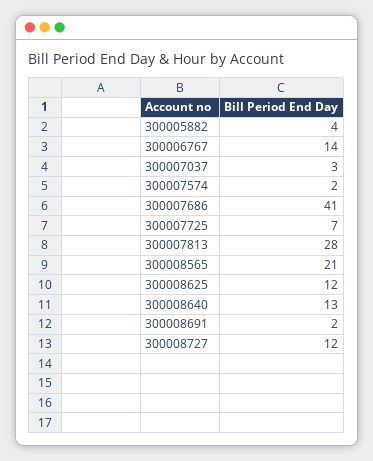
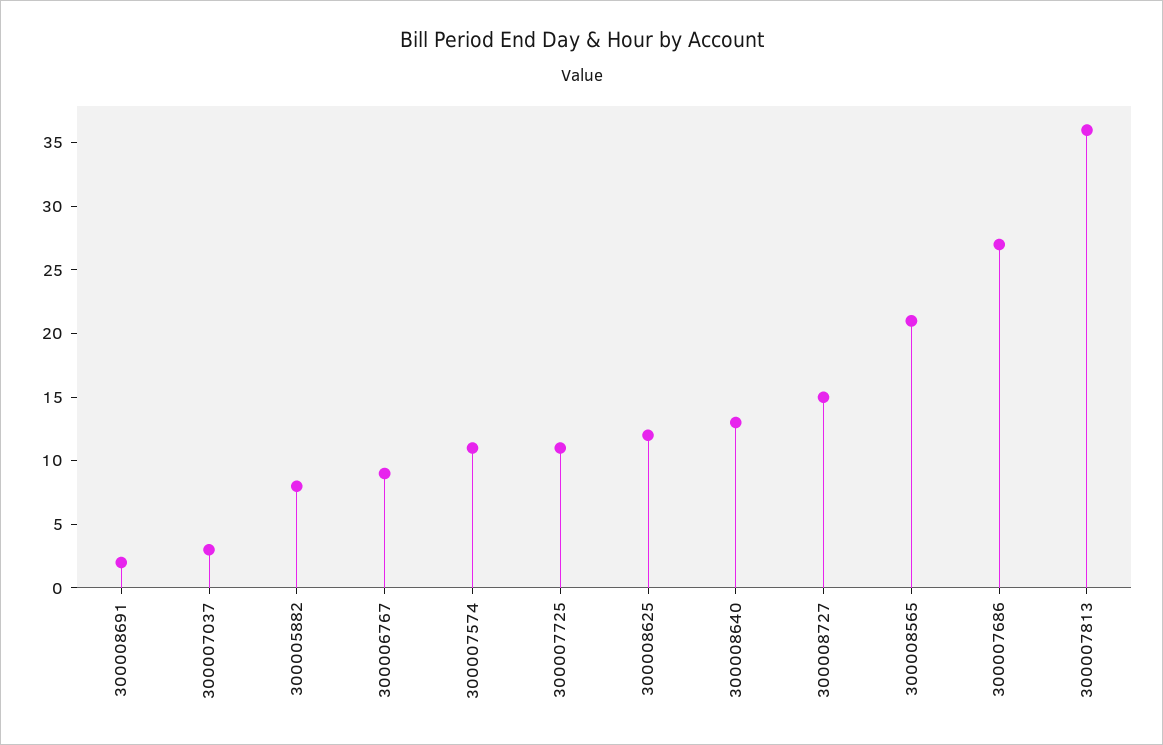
300005882: 4 -> 8
300006767: 14 -> 9
300007574: 2 -> 11
300007686: 41 -> 27
300007725: 7 -> 11
300007813: 28 -> 36
300008727: 12 -> 15

